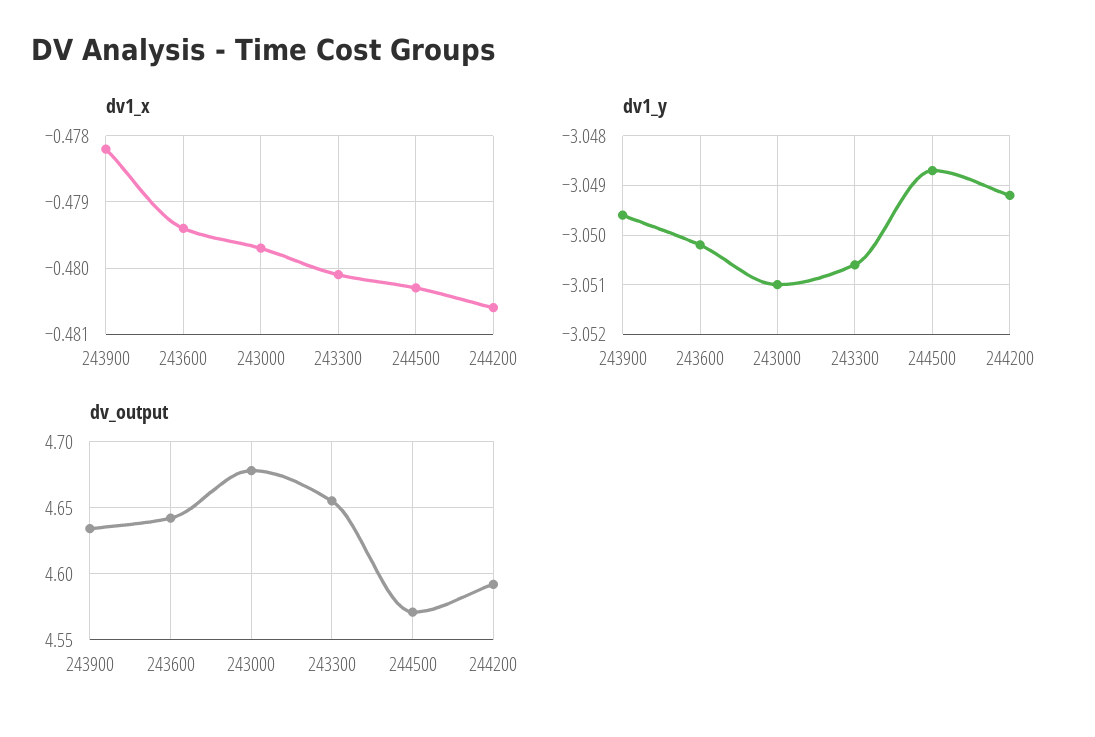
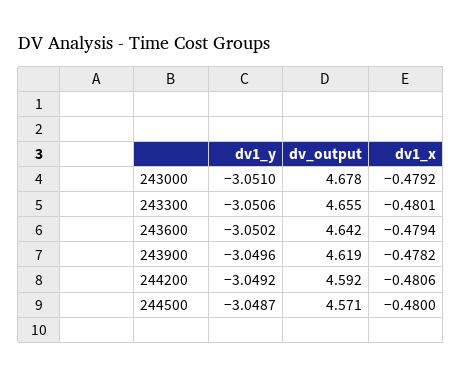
dv1_x, 243000: -0.4797 -> -0.4792
dv1_x, 244500: -0.4803 -> -0.48
dv_output, 243900: 4.635 -> 4.619

